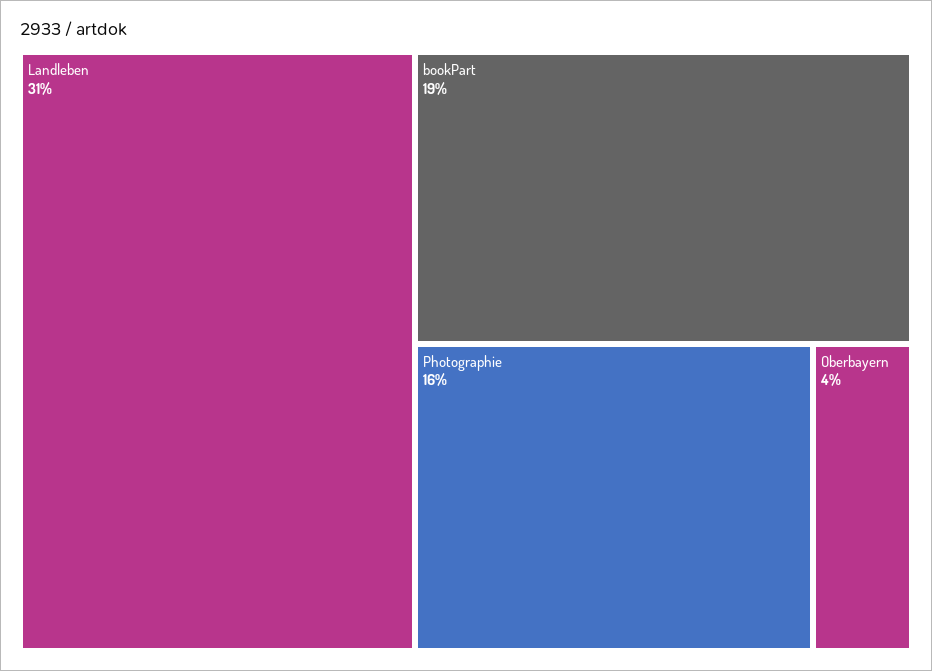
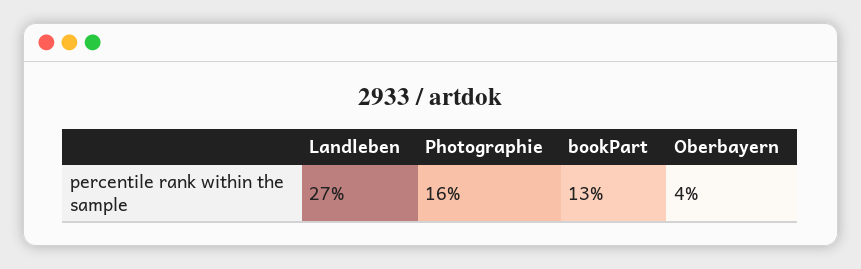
Landleben: 31 -> 27
bookPart: 19 -> 13

